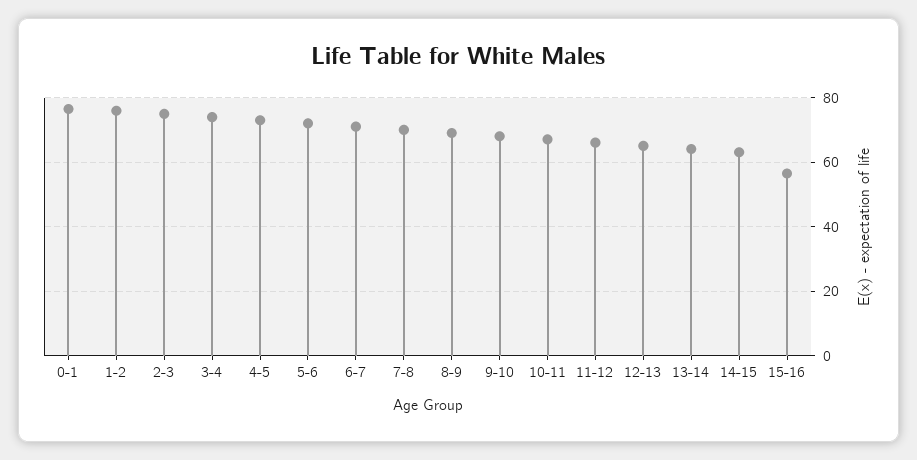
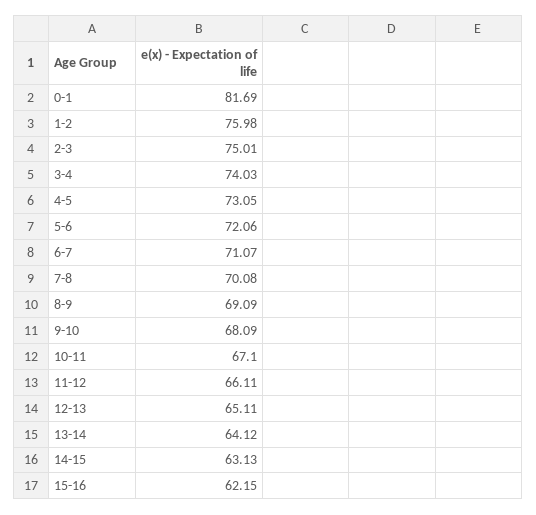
0-1: 76 -> 81.69
15-16: 56 -> 62.15

